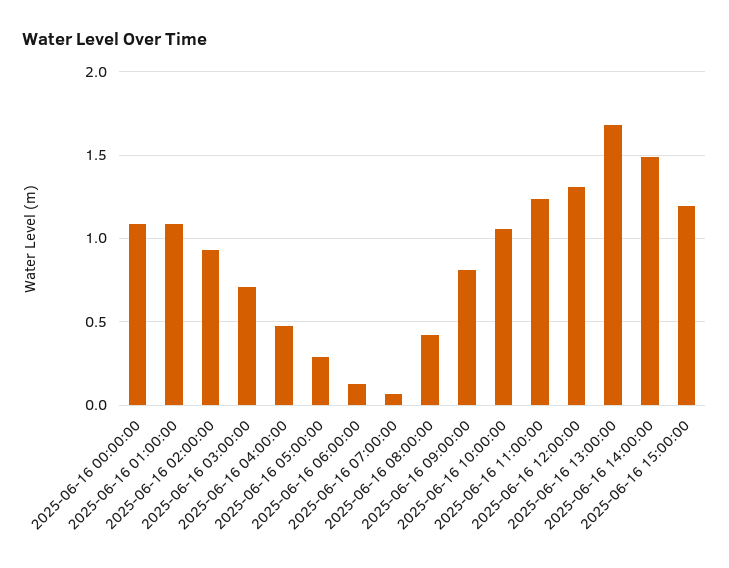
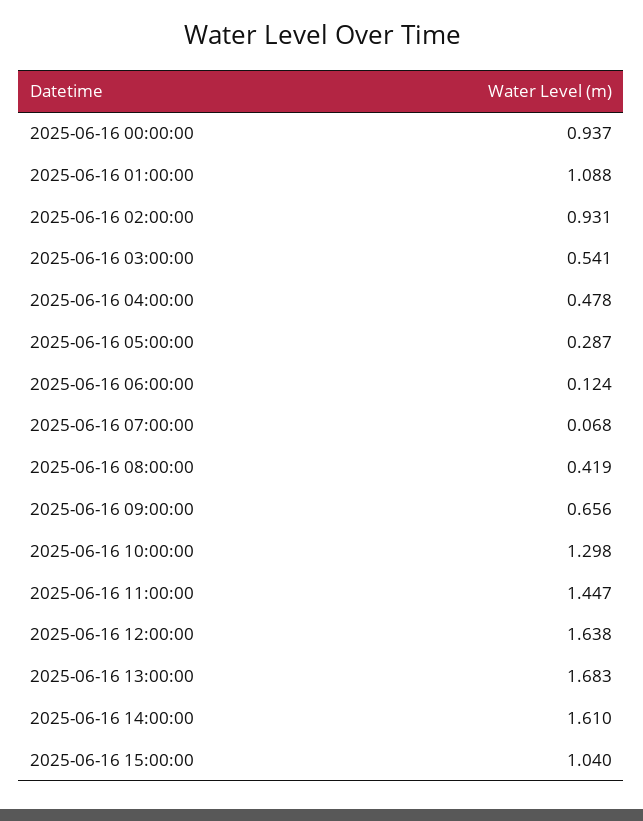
2025-06-16 00:00:00: 1.1 -> 0.937
2025-06-16 03:00:00: 0.7 -> 0.541
2025-06-16 09:00:00: 0.8 -> 0.656
2025-06-16 10:00:00: 1.05 -> 1.298
2025-06-16 11:00:00: 1.25 -> 1.447
2025-06-16 12:00:00: 1.3 -> 1.638
2025-06-16 14:00:00: 1.5 -> 1.61
2025-06-16 15:00:00: 1.2 -> 1.04

